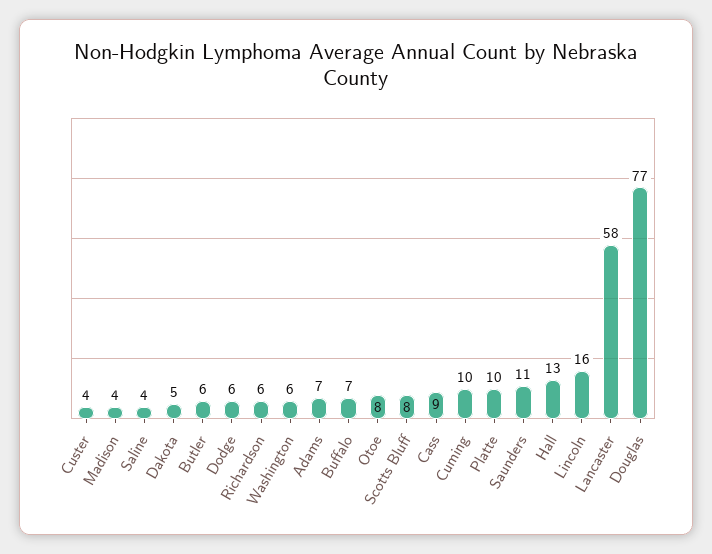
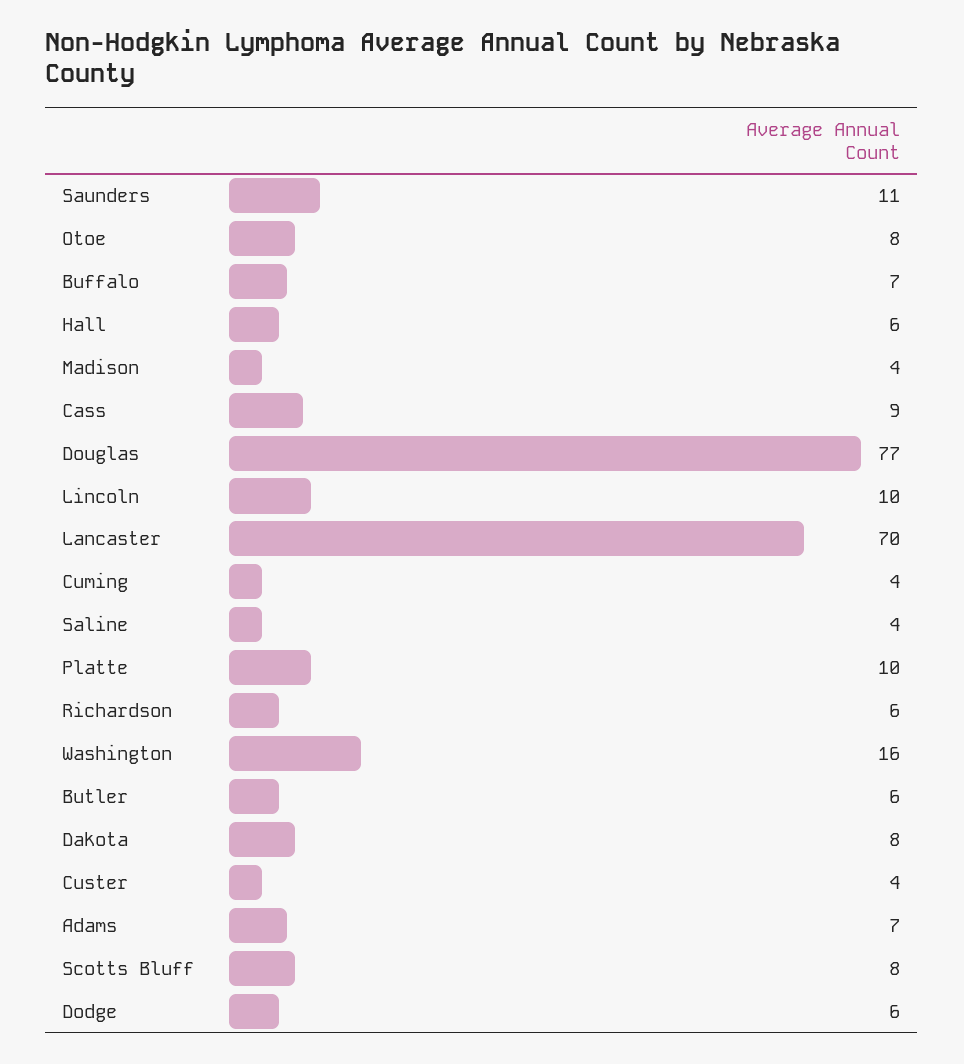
Dakota: 5 -> 8
Washington: 6 -> 16
Cuming: 10 -> 4
Hall: 13 -> 6
Lincoln: 16 -> 10
Lancaster: 58 -> 70

